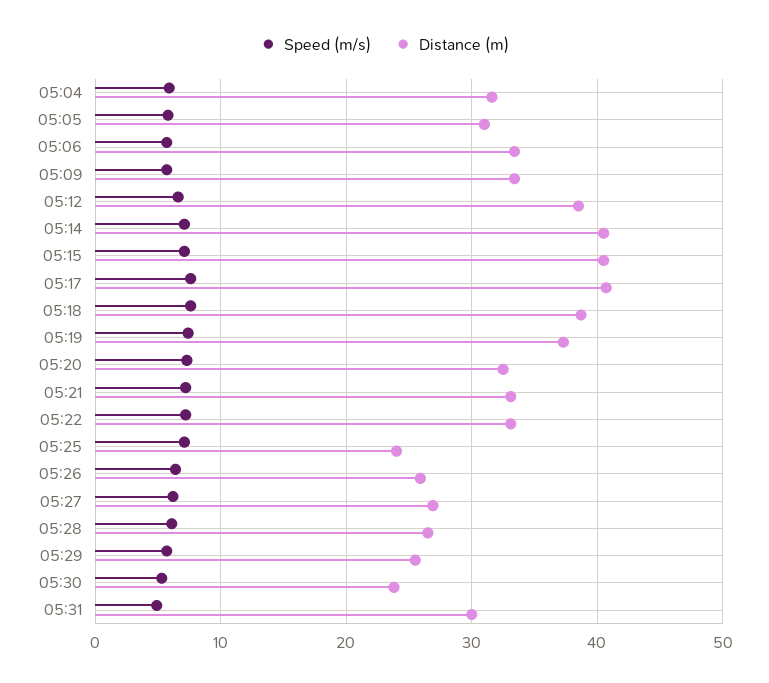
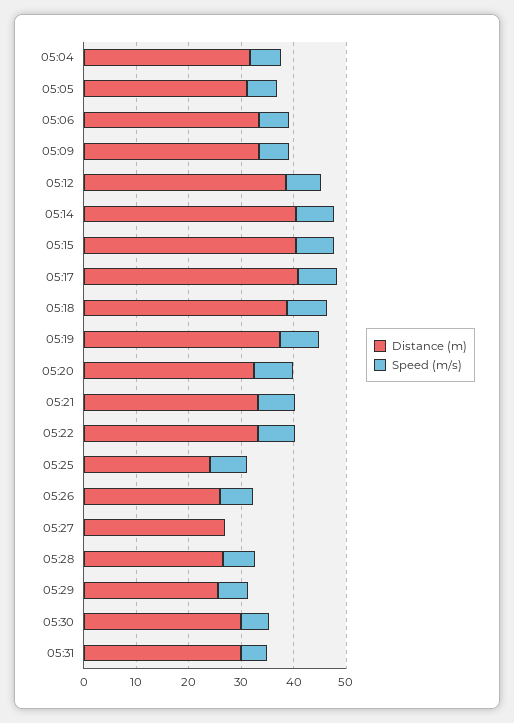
Speed (m/s), 05:27: 6 -> 0
Distance (m), 05:30: 24 -> 30

